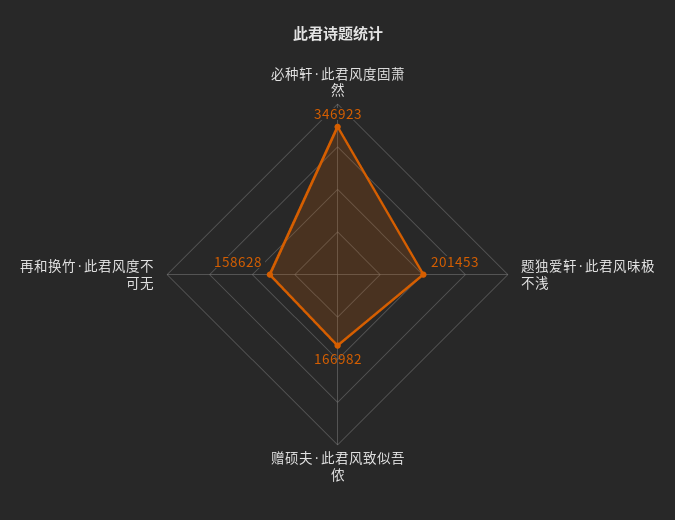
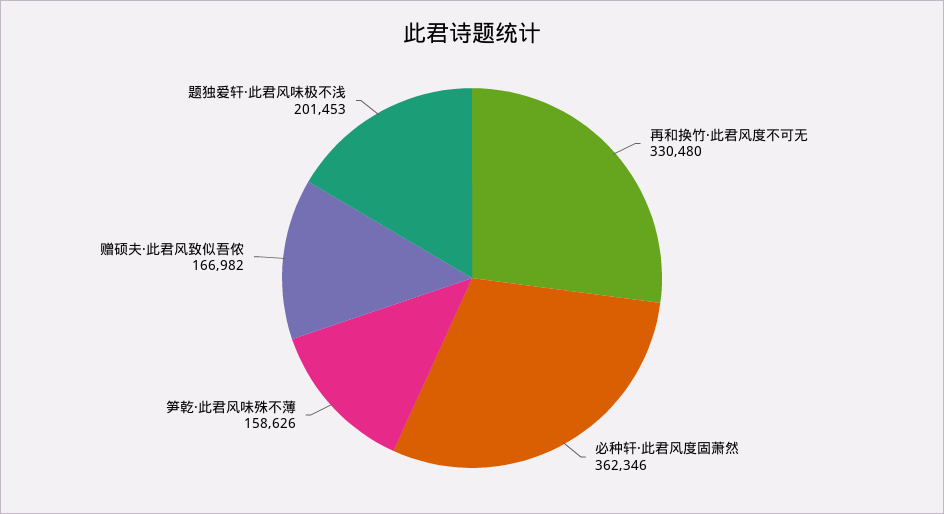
必种轩·此君风度固萧然: 346923 -> 362346
再和换竹·此君风度不可无: 158628 -> 330480
笋乾·此君风味殊不薄: none -> 158626

